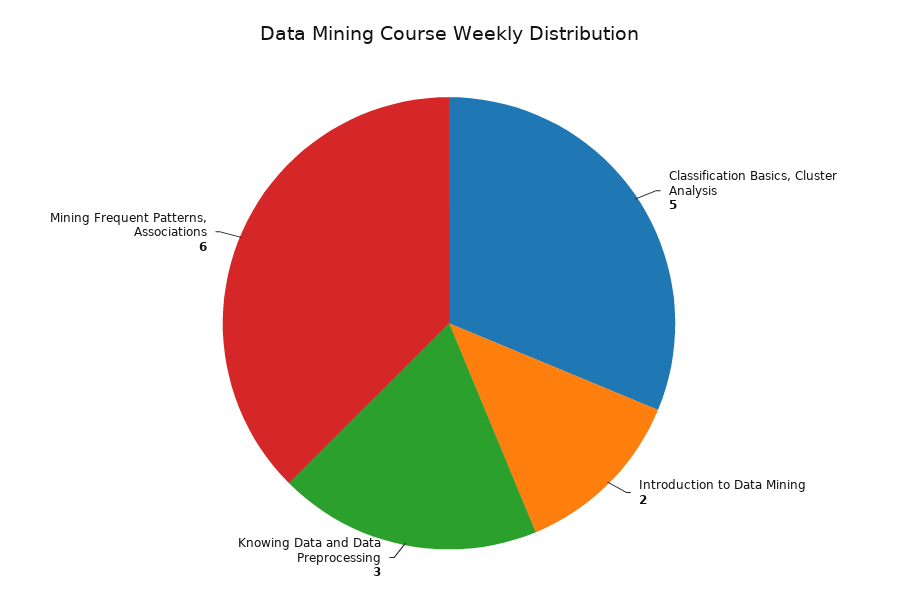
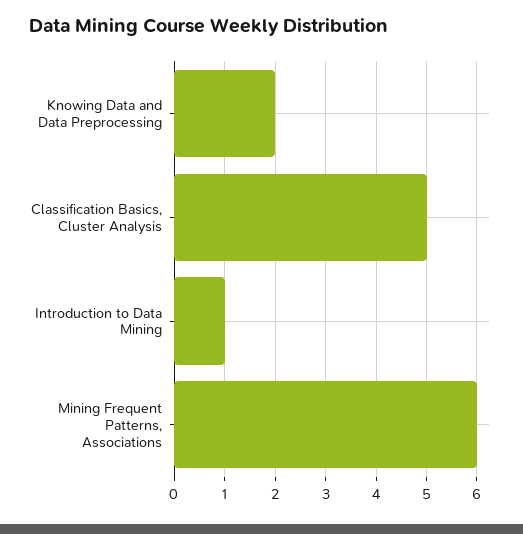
Introduction to Data Mining: 2 -> 1
Knowing Data and Data Preprocessing: 3 -> 2

